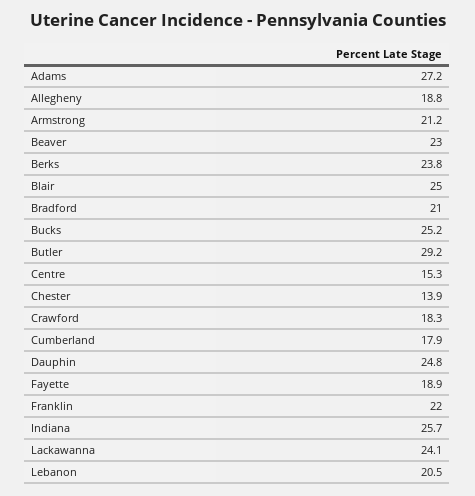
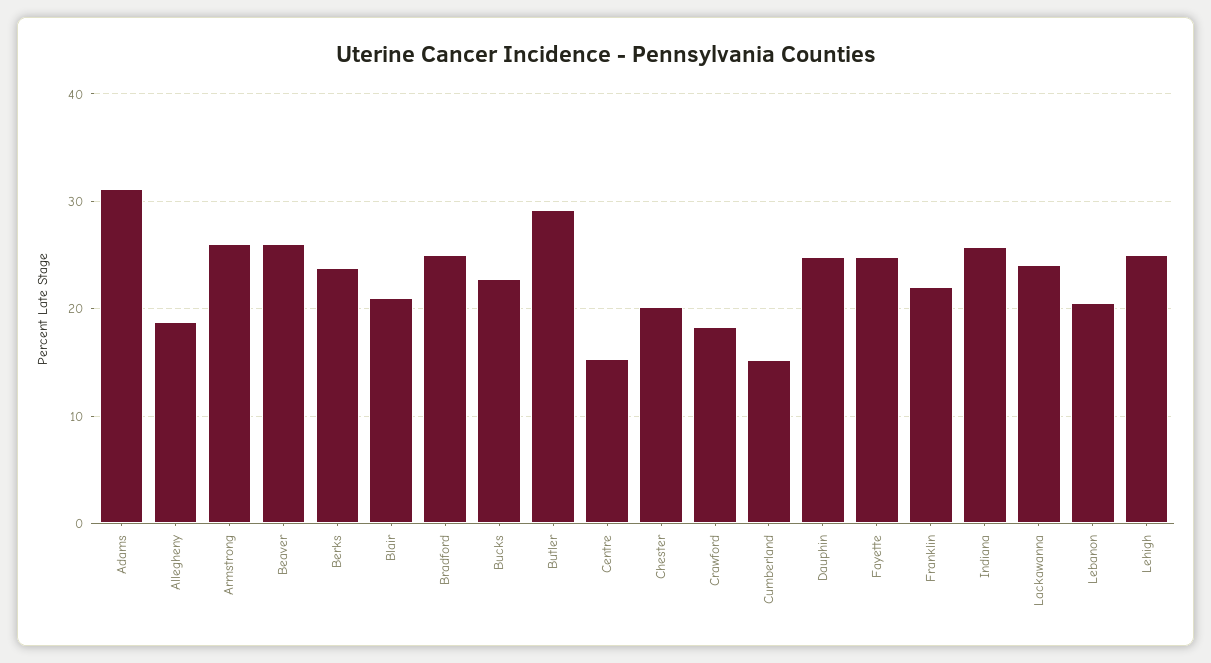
Adams: 27.2 -> 31
Armstrong: 21.2 -> 26
Beaver: 23 -> 26
Blair: 25 -> 21
Bradford: 21 -> 25
Bucks: 25.2 -> 23
Chester: 13.9 -> 20
Cumberland: 17.9 -> 15
Fayette: 18.9 -> 25
Lehigh: none -> 25

